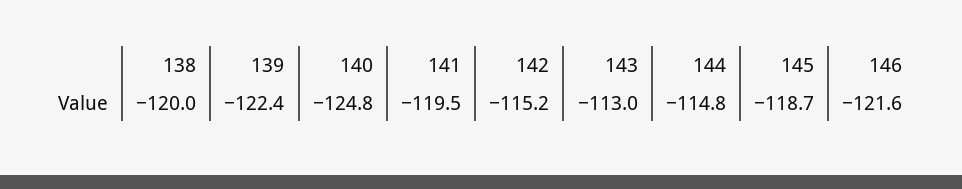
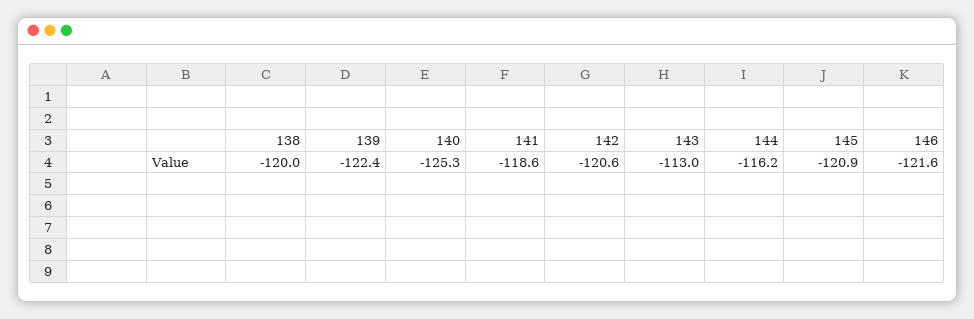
140: -124.8 -> -125.3
141: -119.5 -> -118.6
142: -115.2 -> -120.6
144: -114.8 -> -116.2
145: -118.7 -> -120.9

